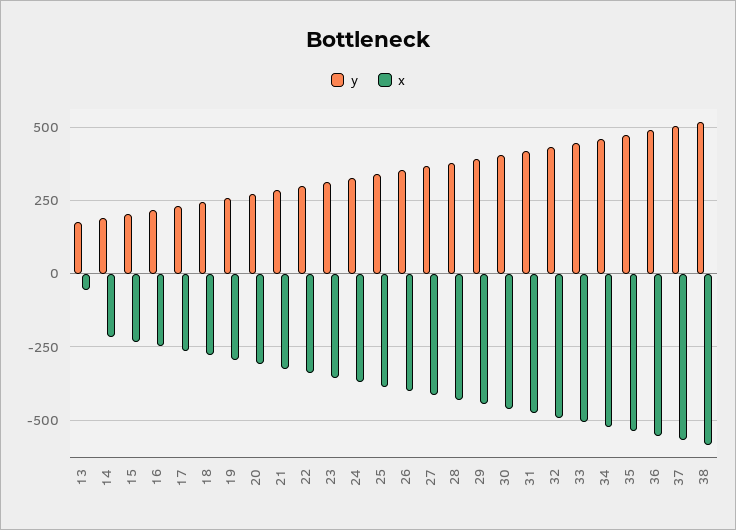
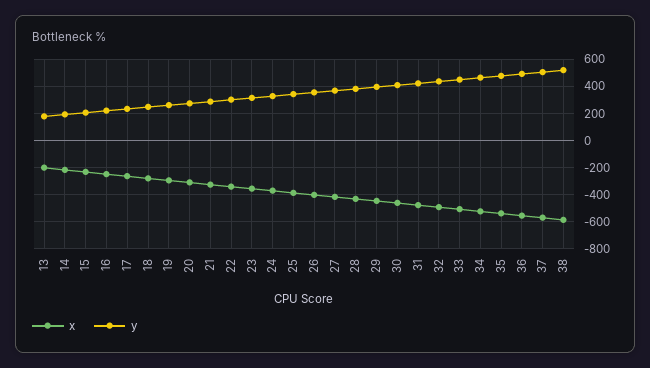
x, 13: -50 -> -200

